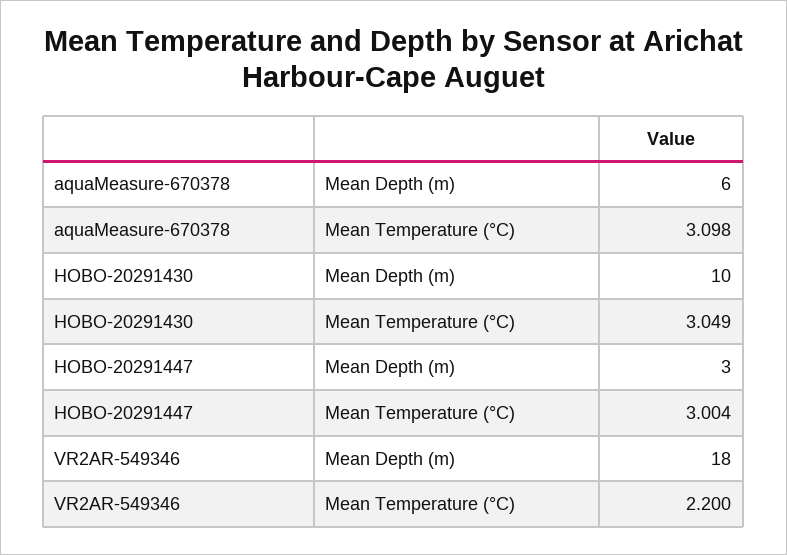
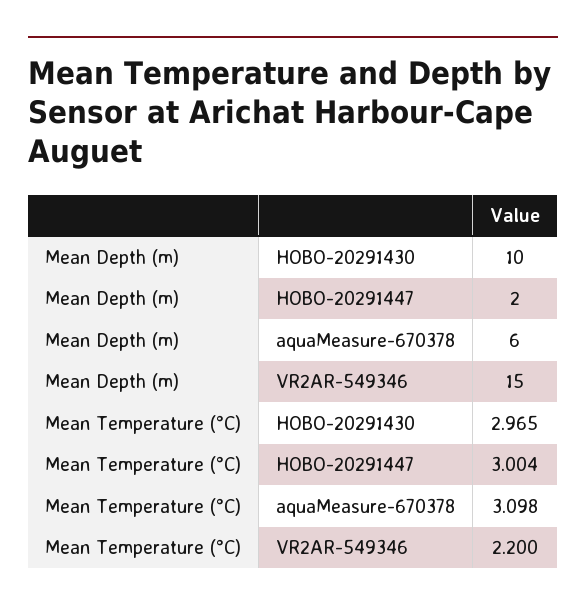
HOBO-20291430, Mean Temperature (°C): 3.049 -> 2.965
HOBO-20291447, Mean Depth (m): 3 -> 2
VR2AR-549346, Mean Depth (m): 18 -> 15

